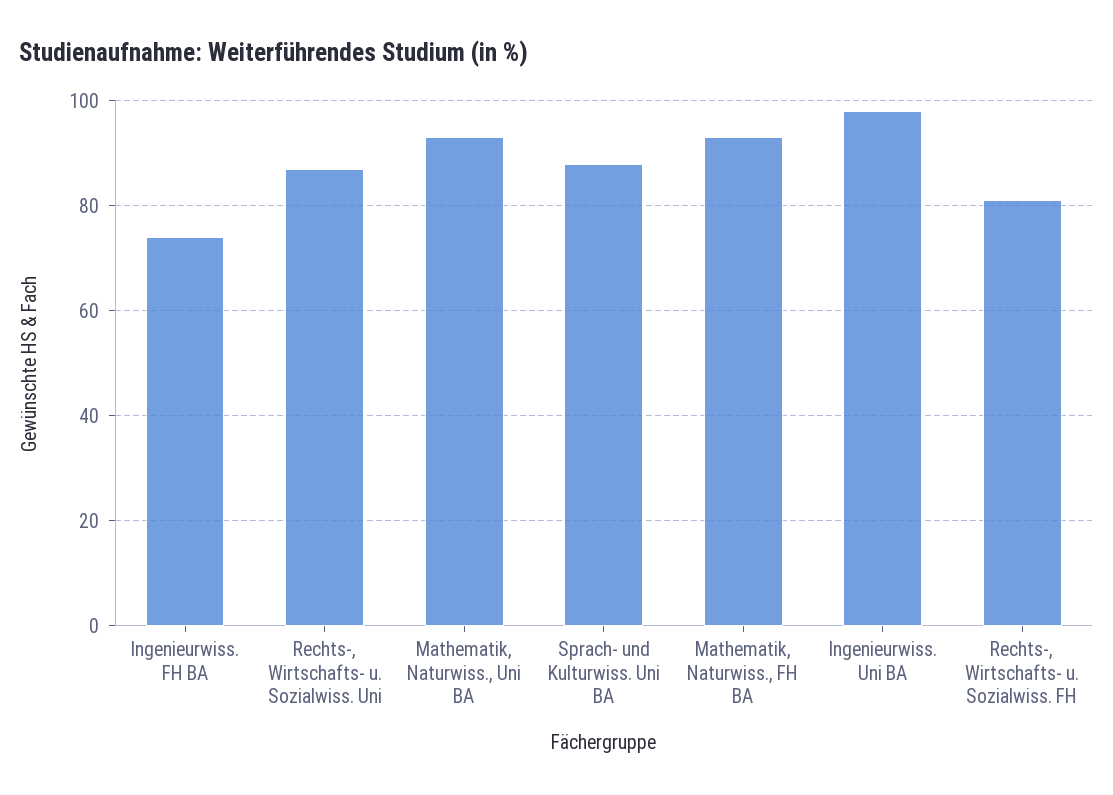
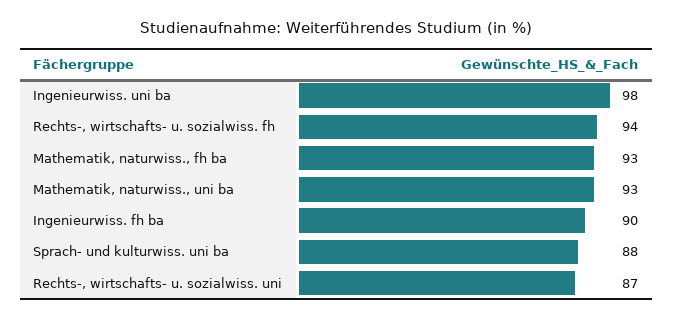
Ingenieurwiss. FH BA: 75 -> 90
Rechts-, Wirtschafts- u. Sozialwiss. FH: 80 -> 94

